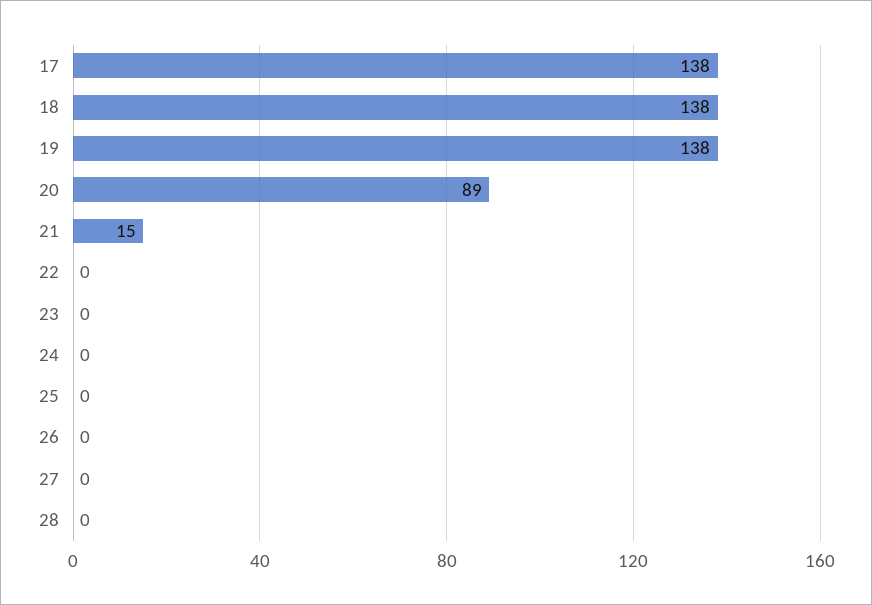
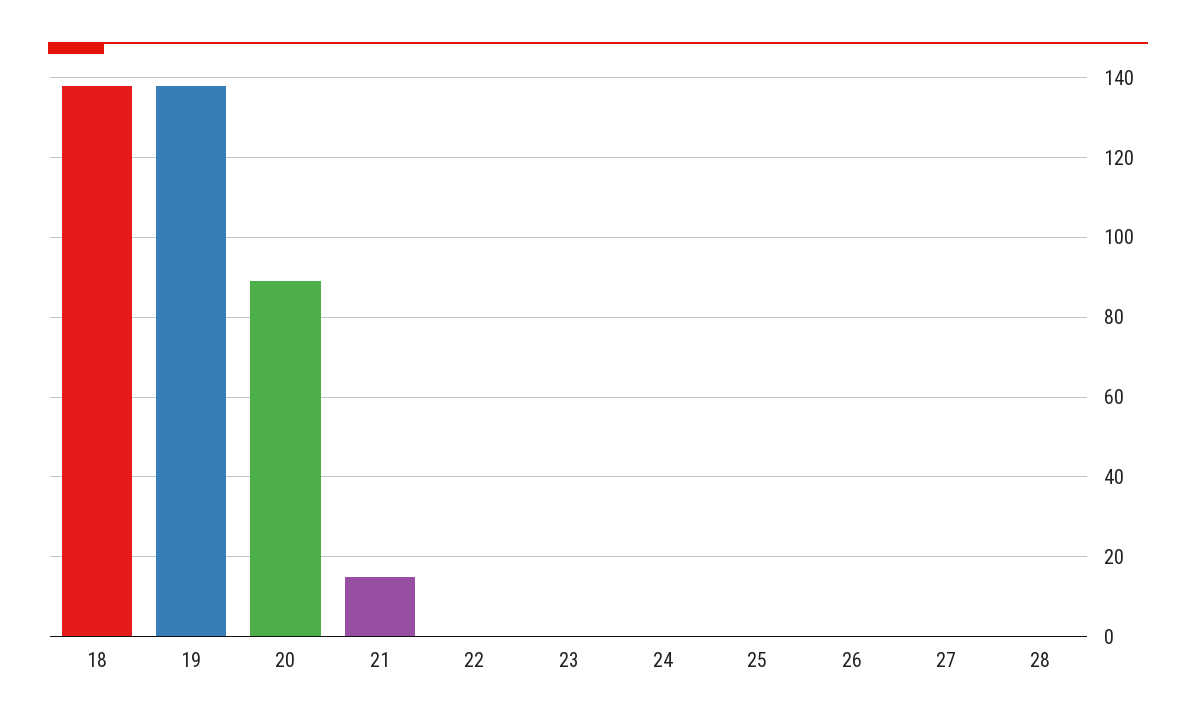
17: 138 -> none

